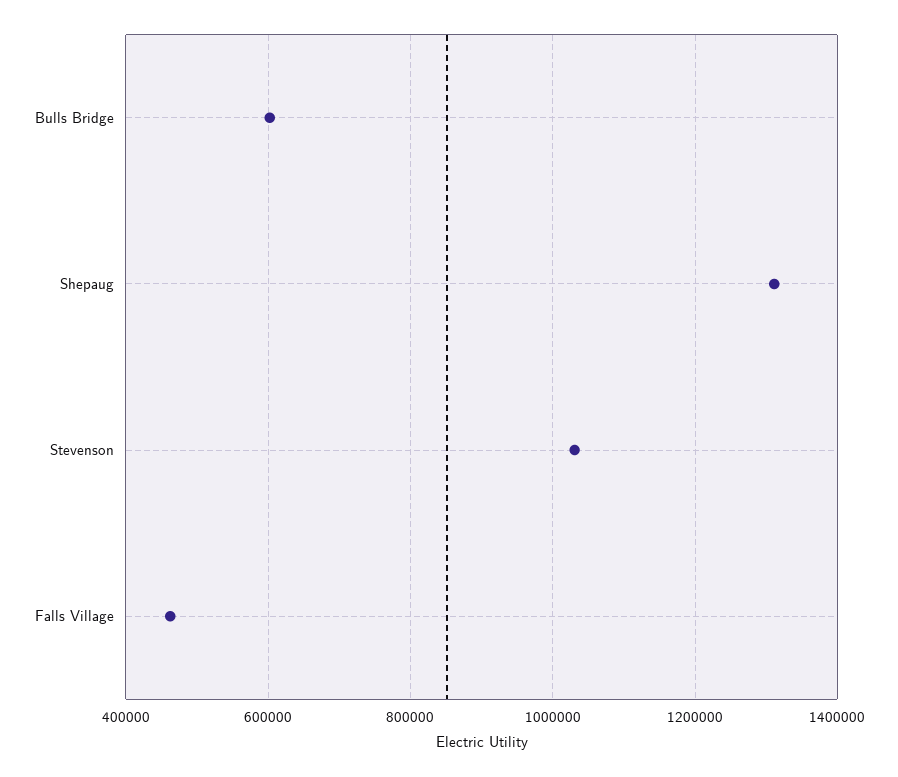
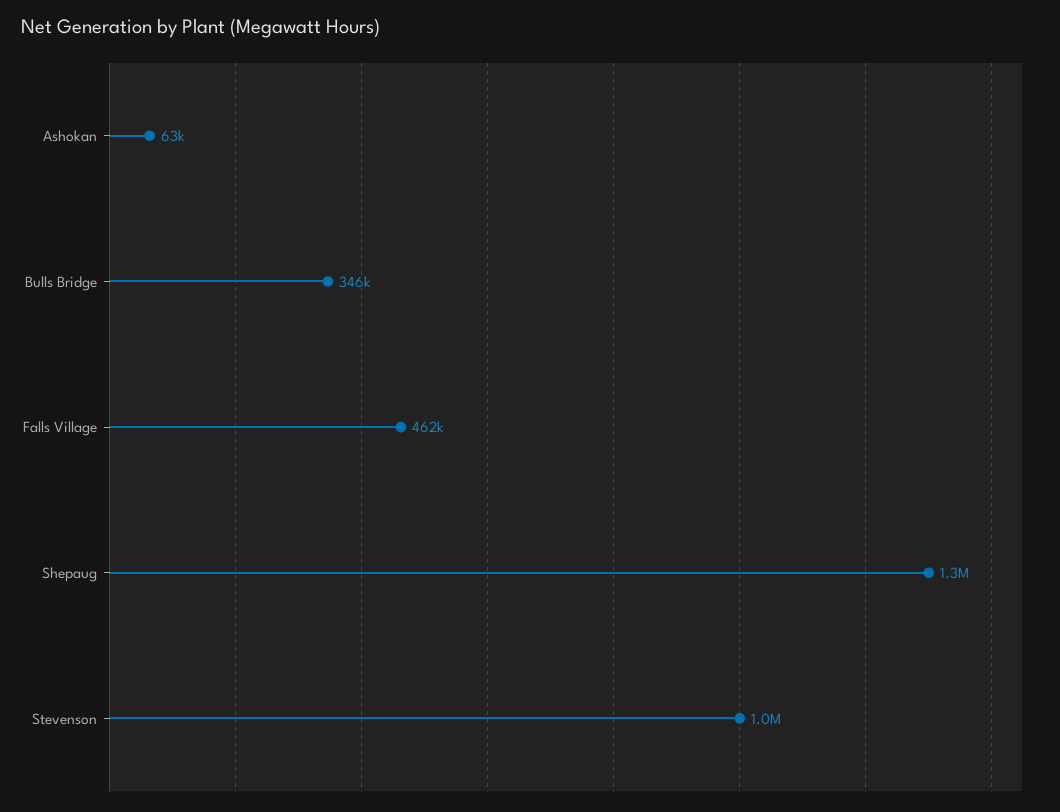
Bulls Bridge: 600000 -> 346000
Ashokan: none -> 63000

